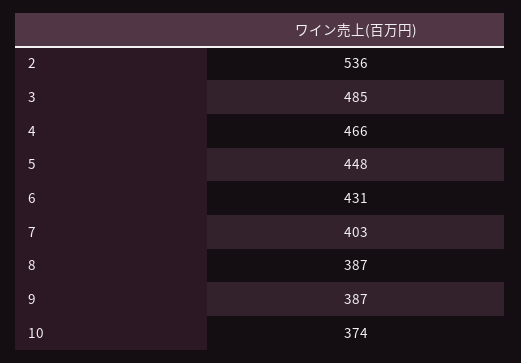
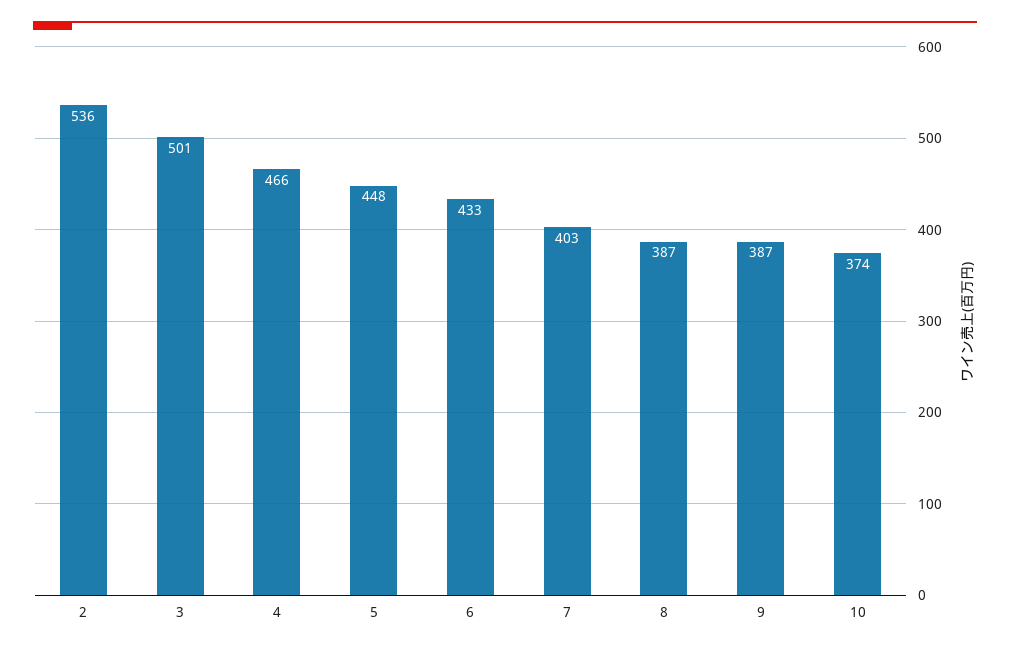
3: 485 -> 501
6: 431 -> 433

